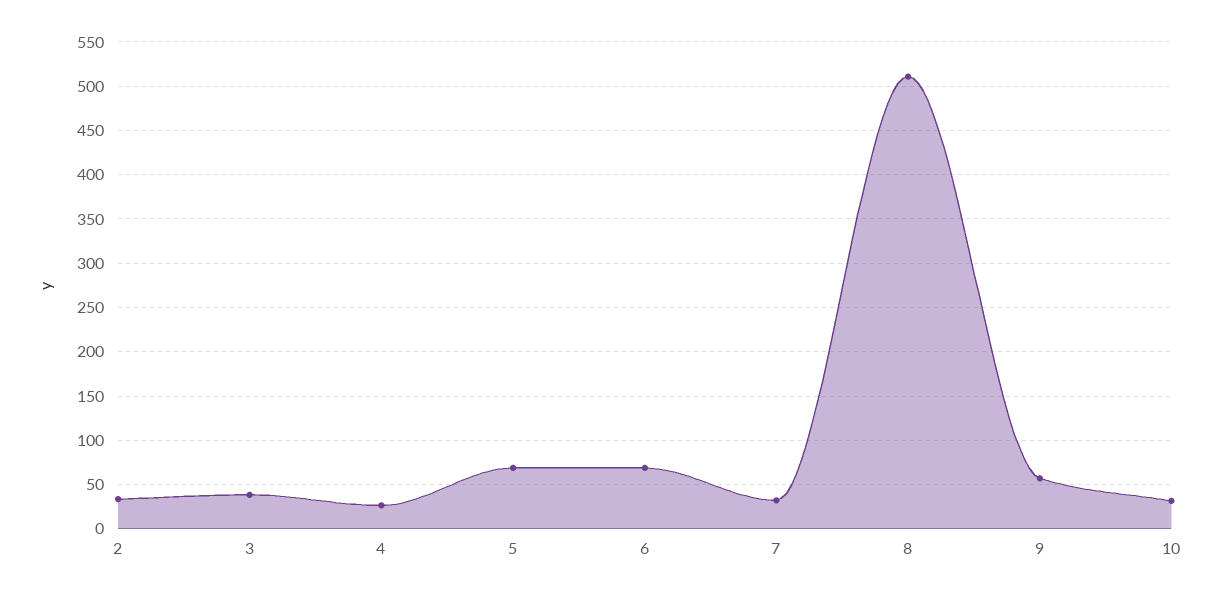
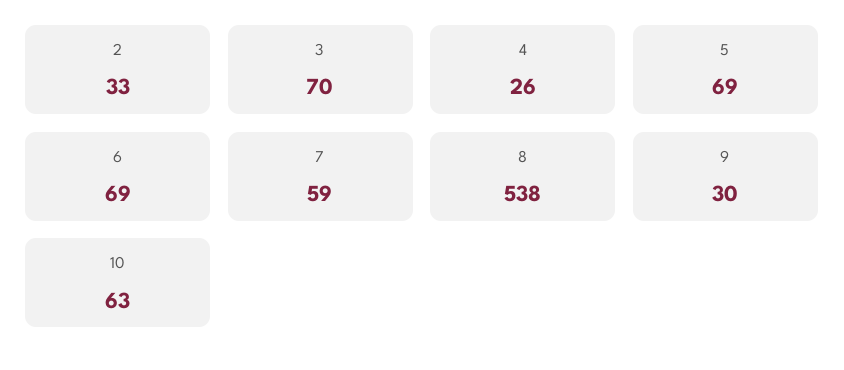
3: 40 -> 70
7: 30 -> 59
8: 510 -> 538
9: 60 -> 30
10: 30 -> 63

